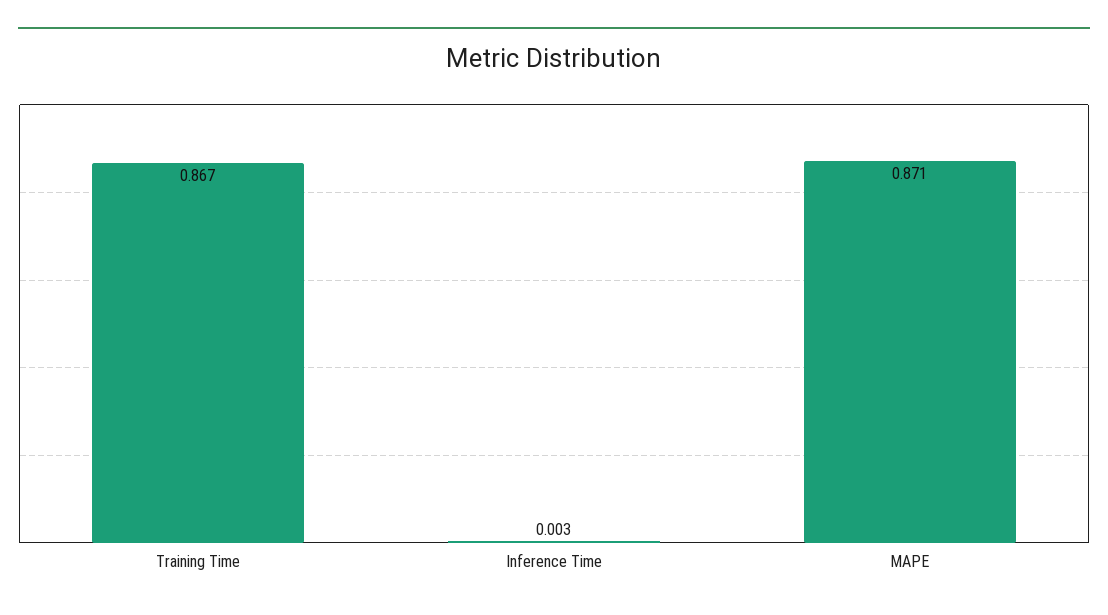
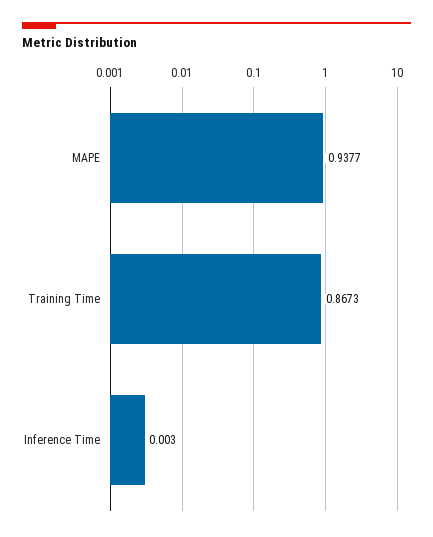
MAPE: 0.871 -> 0.9377

